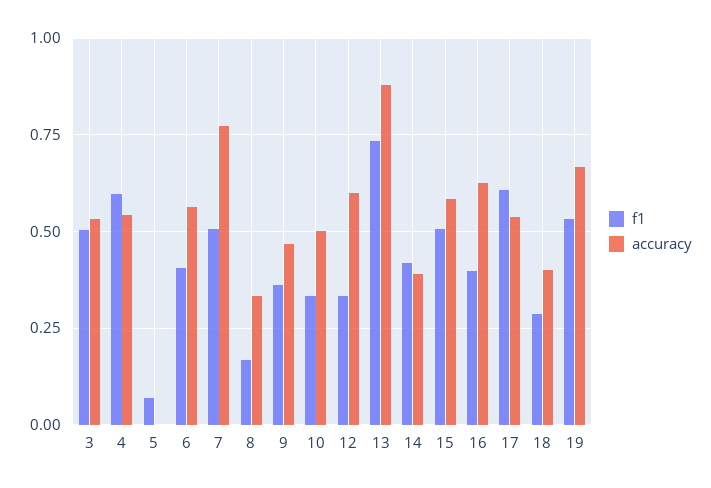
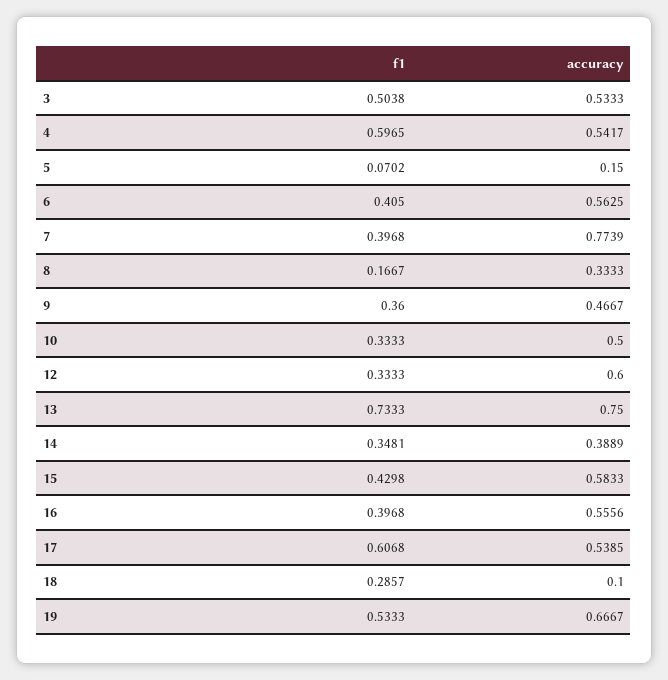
accuracy, 5: 0 -> 0.15
f1, 7: 0.5 -> 0.3968
accuracy, 13: 0.875 -> 0.75
f1, 14: 0.425 -> 0.3481
f1, 15: 0.5 -> 0.4298
accuracy, 16: 0.625 -> 0.5556
accuracy, 18: 0.4 -> 0.1

